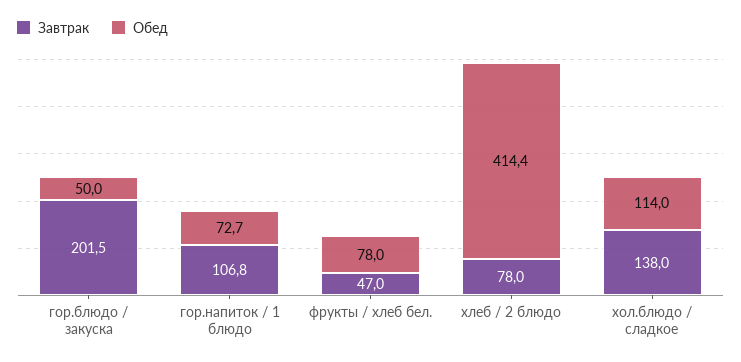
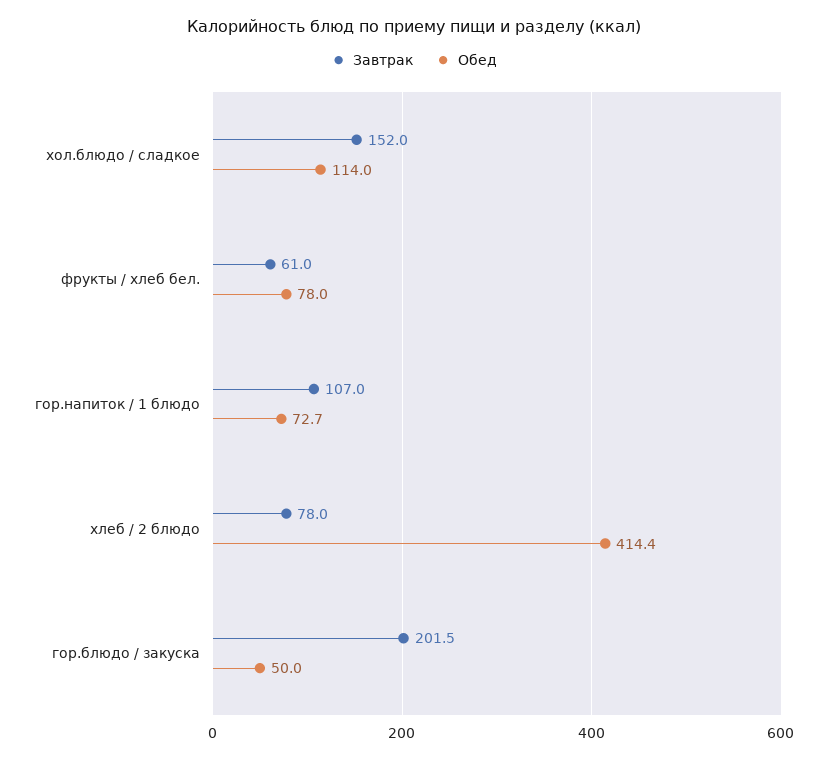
Завтрак, гор.напиток / 1 блюдо: 106.8 -> 107
Завтрак, фрукты / хлеб бел.: 47 -> 61
Завтрак, хол.блюдо / сладкое: 138 -> 152

